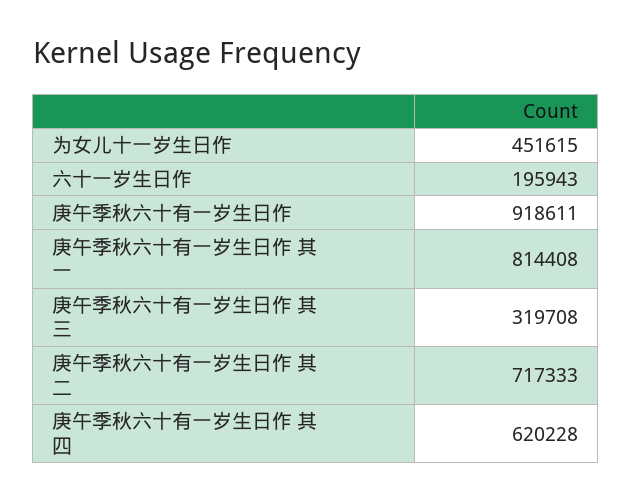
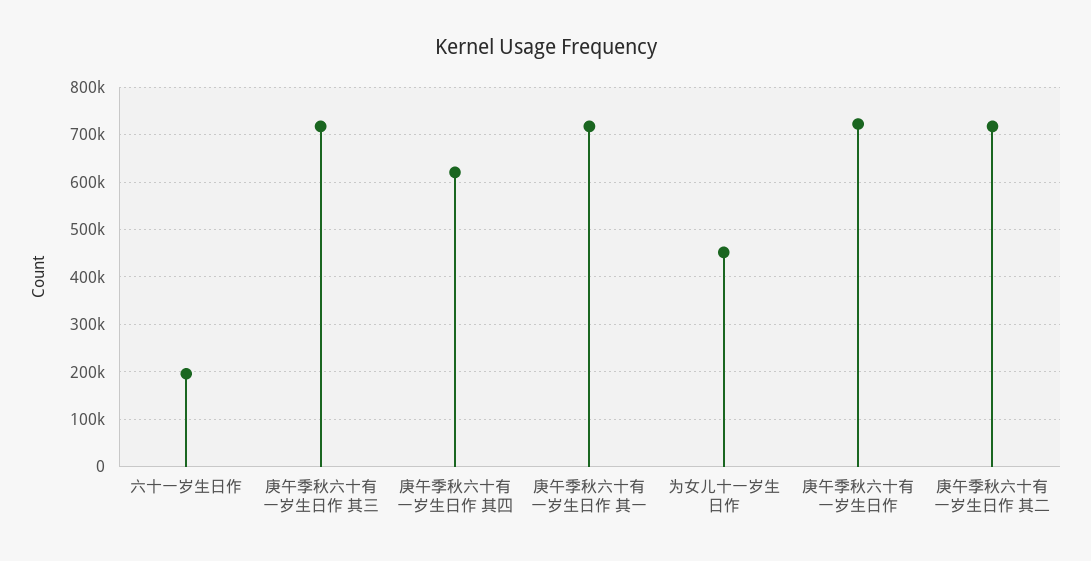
庚午季秋六十有一岁生日作: 918611 -> 720000
庚午季秋六十有一岁生日作 其一: 814408 -> 720000
庚午季秋六十有一岁生日作 其三: 319708 -> 720000

